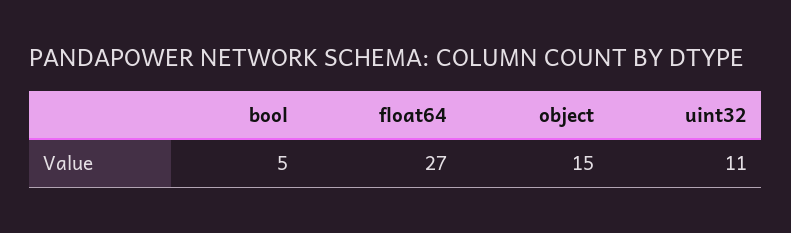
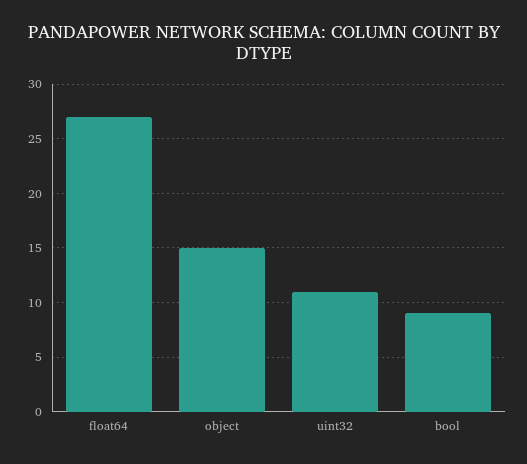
bool: 5 -> 9

